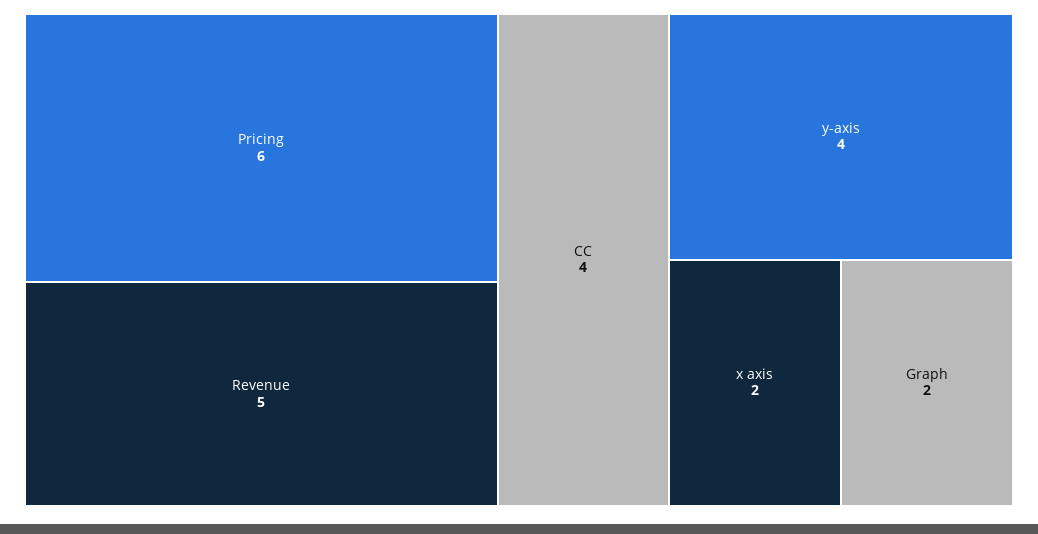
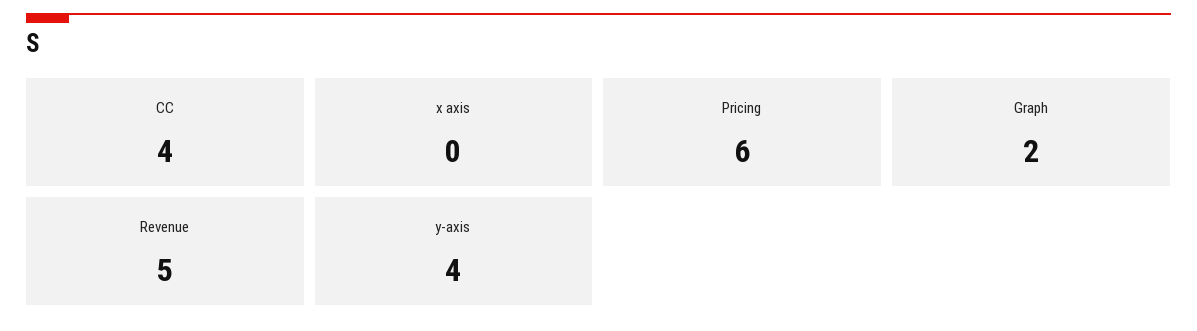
x axis: 2 -> 0

